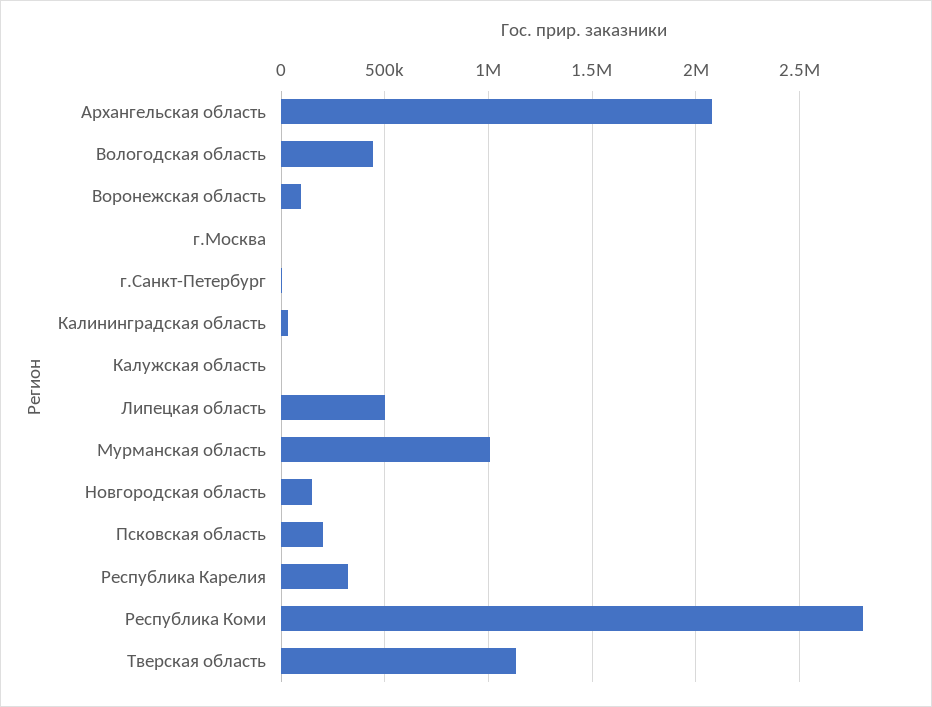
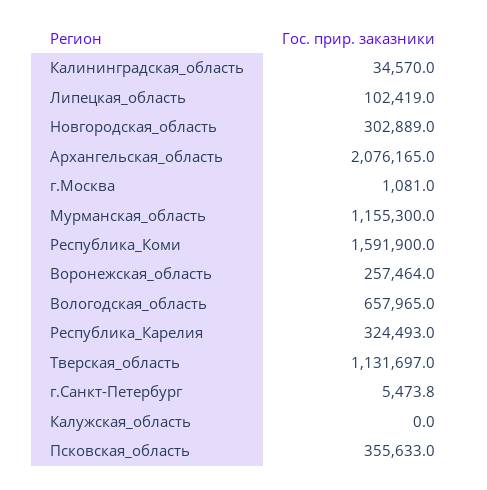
Вологодская область: 450000 -> 657965
Воронежская область: 100000 -> 257464
Липецкая область: 500000 -> 102419
Мурманская область: 1000000 -> 1155300
Новгородская область: 150000 -> 302889
Псковская область: 200000 -> 355633
Республика Коми: 2800000 -> 1591900

